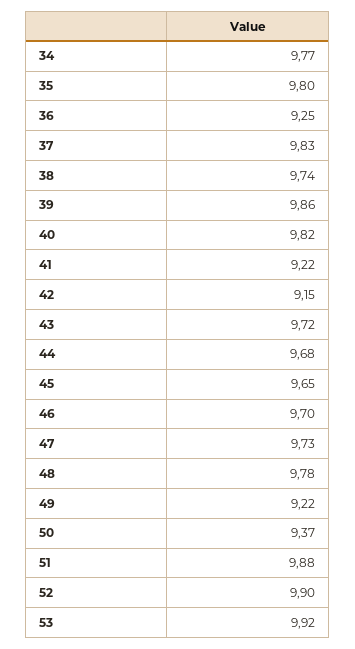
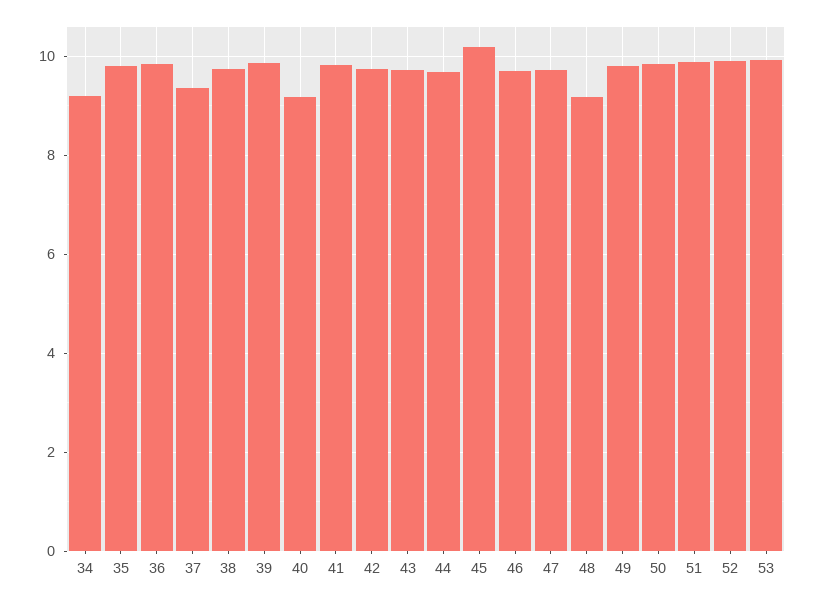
34: 9.77 -> 9.2
36: 9.25 -> 9.8
37: 9.83 -> 9.4
40: 9.82 -> 9.2
41: 9.22 -> 9.8
42: 9.15 -> 9.8
45: 9.65 -> 10.2
48: 9.78 -> 9.2
49: 9.22 -> 9.8
50: 9.37 -> 9.8

